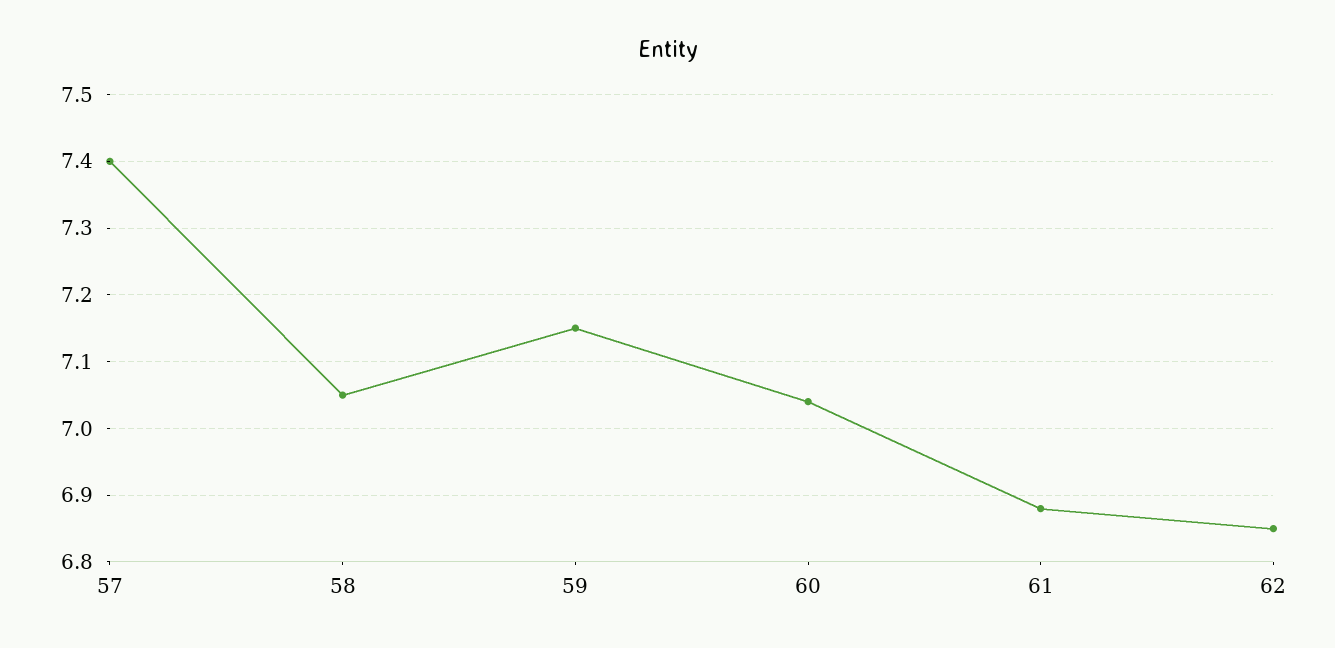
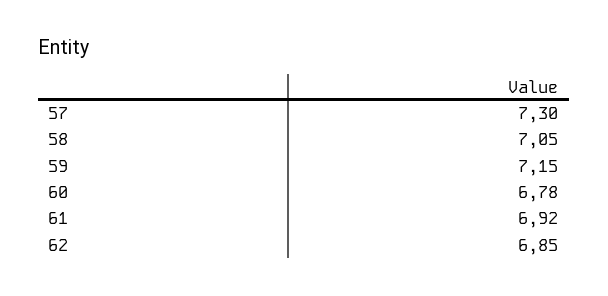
57: 7.4 -> 7.3
60: 7.04 -> 6.78
61: 6.88 -> 6.92

